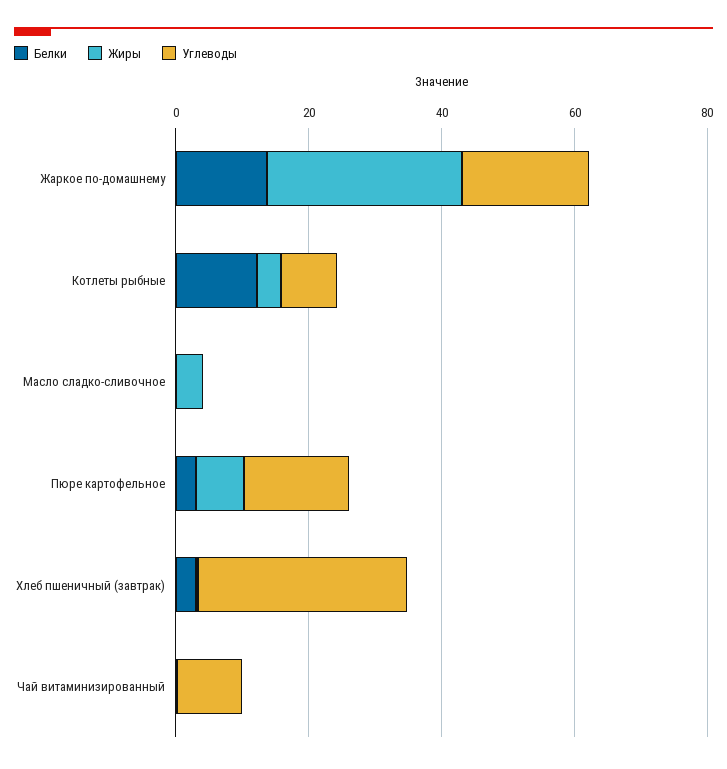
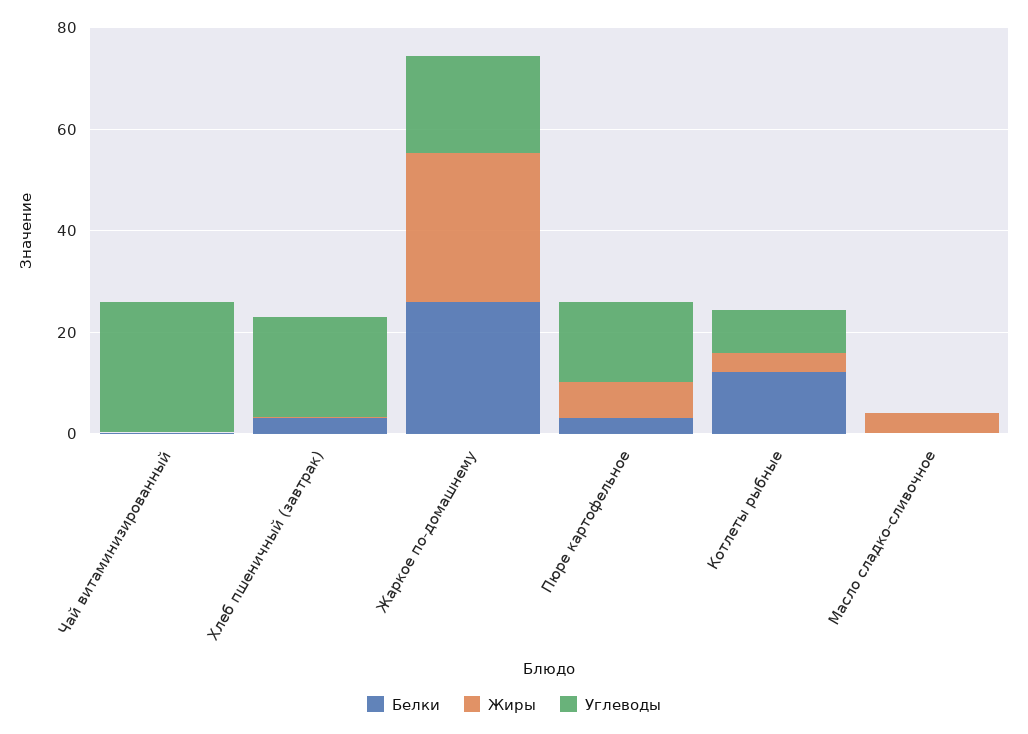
Белки, Жаркое по-домашнему: 15 -> 25
Углеводы, Хлеб пшеничный (завтрак): 30 -> 20
Углеводы, Чай витаминизированный: 10 -> 25

